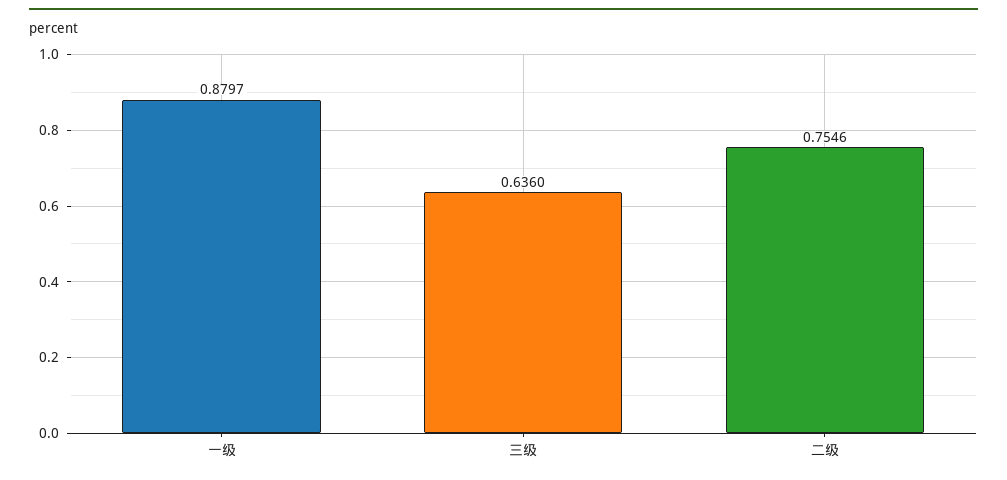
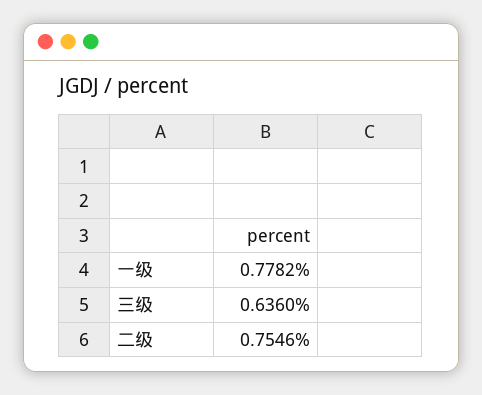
一级: 0.8797 -> 0.7782

